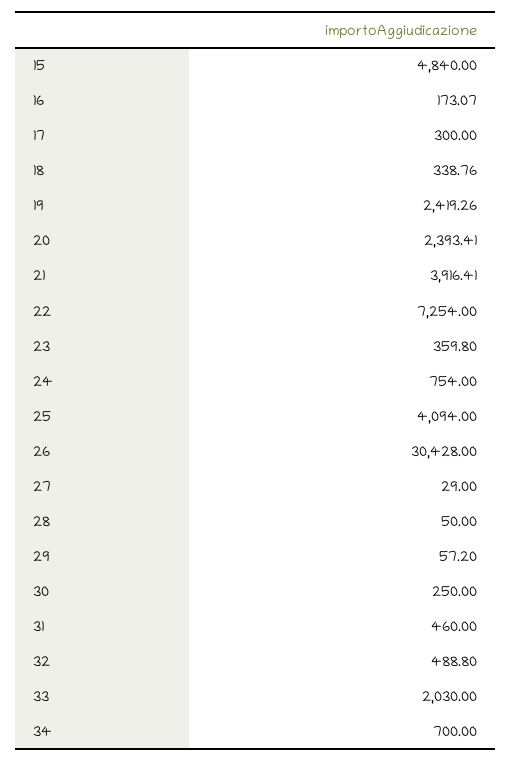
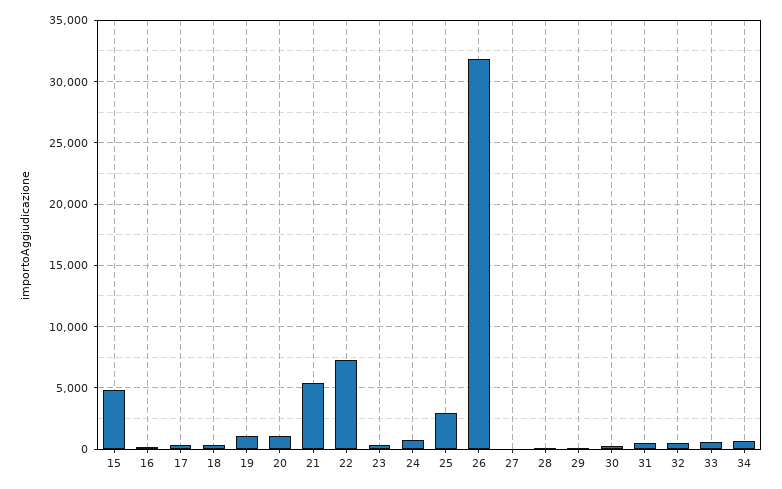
19: 2419.26 -> 1000
20: 2393.41 -> 1000
21: 3916.41 -> 5500
25: 4094 -> 3000
26: 30428 -> 32000
33: 2030 -> 500

